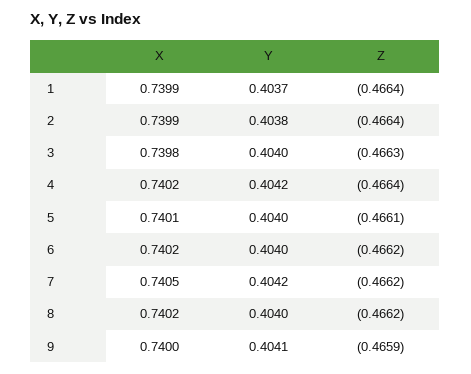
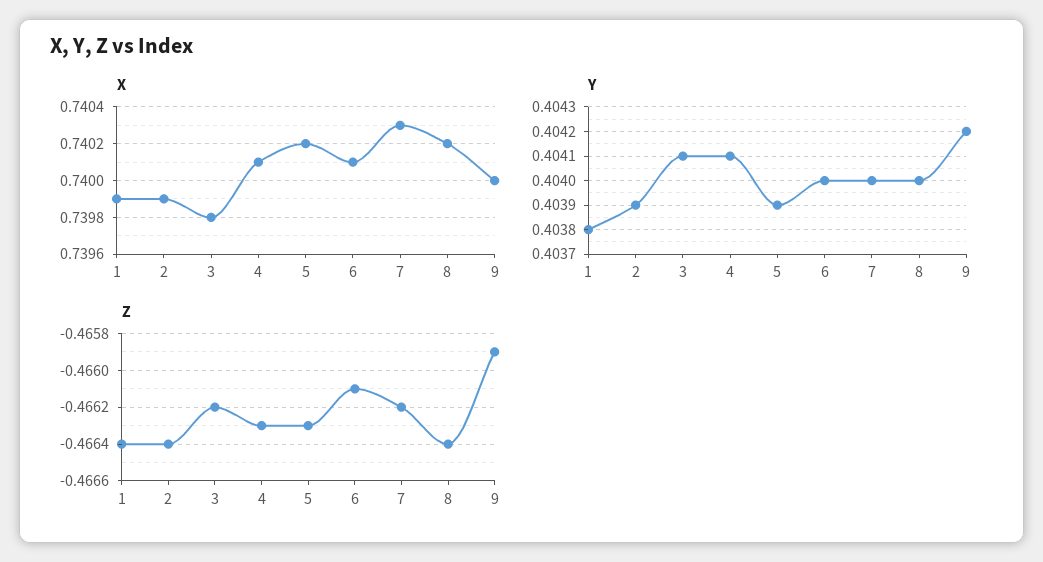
Y, 1: 0.4037 -> 0.4038
Y, 2: 0.4038 -> 0.4039
Y, 3: 0.404 -> 0.4041
Z, 3: -0.4663 -> -0.4662
X, 4: 0.7402 -> 0.7401
Y, 4: 0.4042 -> 0.4041
Z, 4: -0.4664 -> -0.4663
X, 5: 0.7401 -> 0.7402
Y, 5: 0.404 -> 0.4039
Z, 5: -0.4661 -> -0.4663
X, 6: 0.7402 -> 0.7401
Z, 6: -0.4662 -> -0.4661
X, 7: 0.7405 -> 0.7403
Y, 7: 0.4042 -> 0.404
Z, 8: -0.4662 -> -0.4664
Y, 9: 0.4041 -> 0.4042

